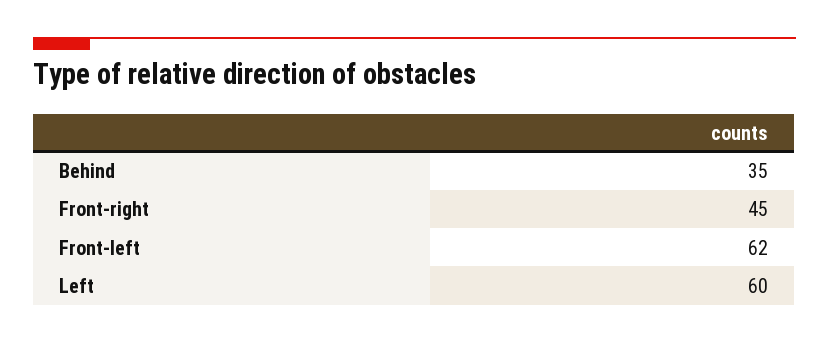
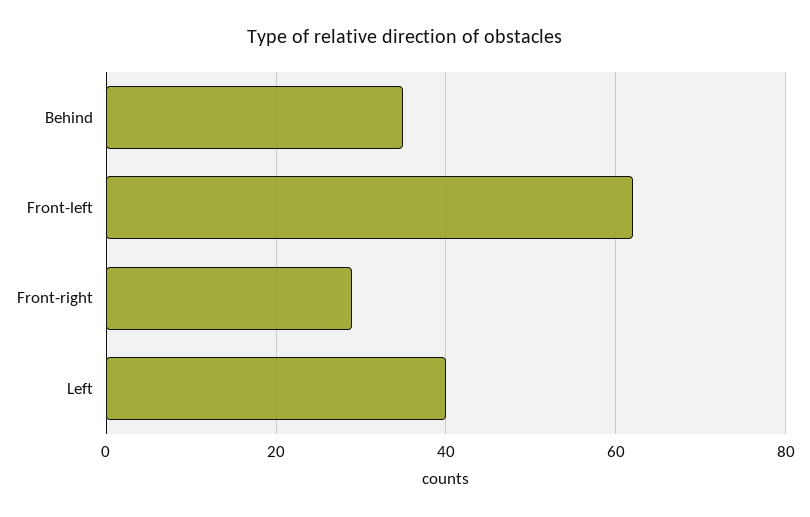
Front-right: 45 -> 30
Left: 60 -> 40

